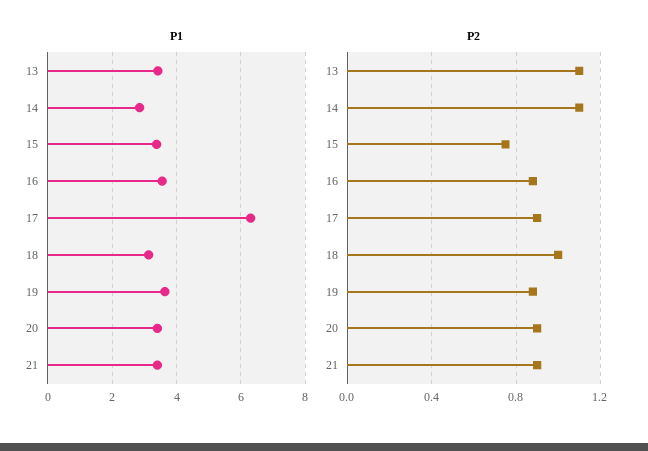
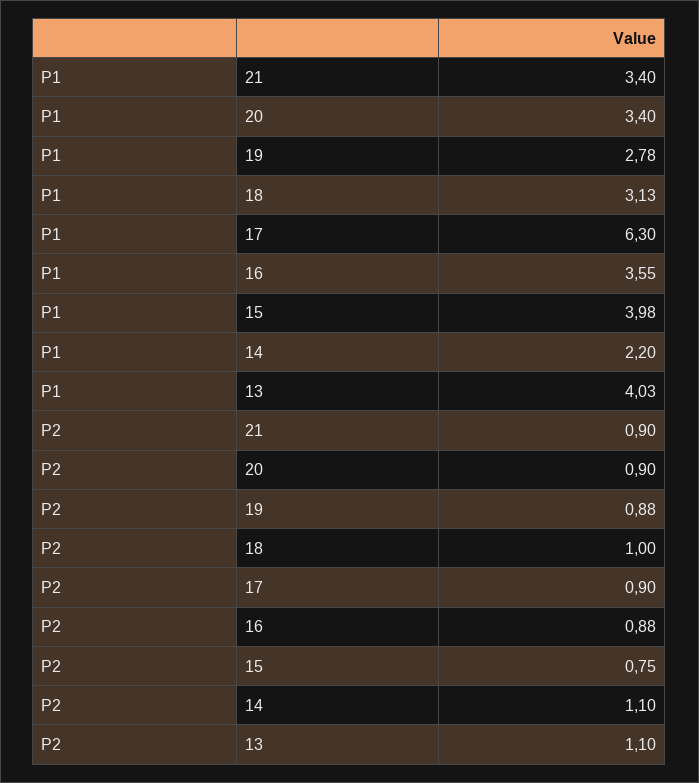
P1, 13: 3.4 -> 4.03
P1, 14: 2.8 -> 2.2
P1, 15: 3.4 -> 3.98
P1, 19: 3.6 -> 2.78

